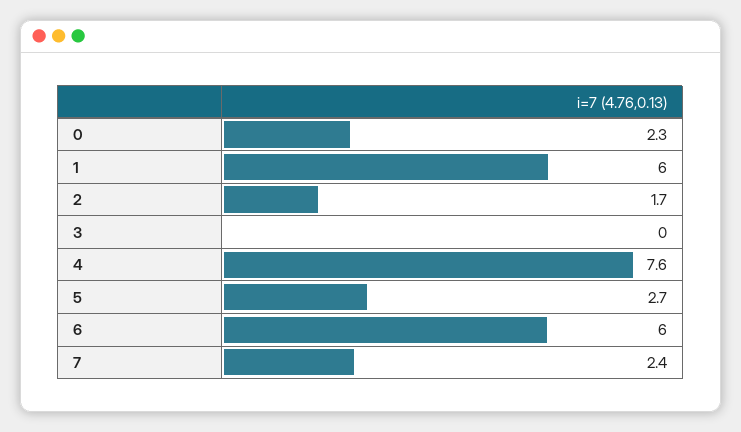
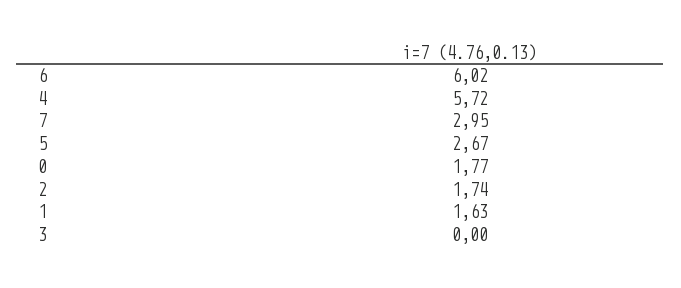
0: 2.3 -> 1.77
1: 6 -> 1.63
4: 7.6 -> 5.72
7: 2.4 -> 2.95

